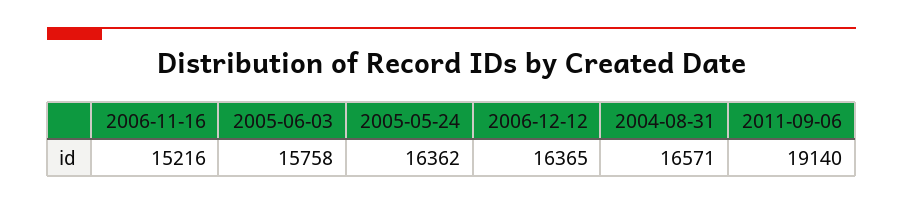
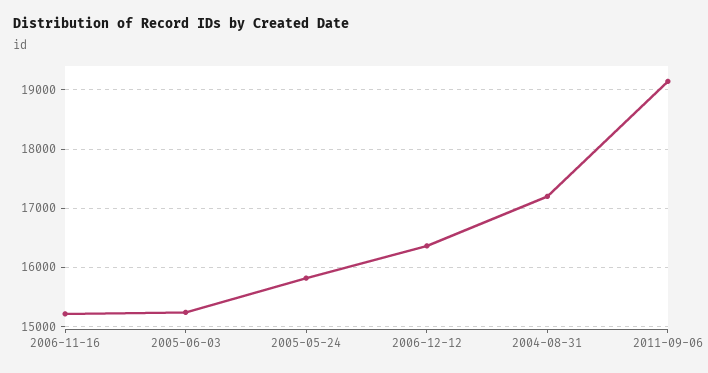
2005-06-03: 15758 -> 15200
2005-05-24: 16362 -> 15800
2004-08-31: 16571 -> 17200

